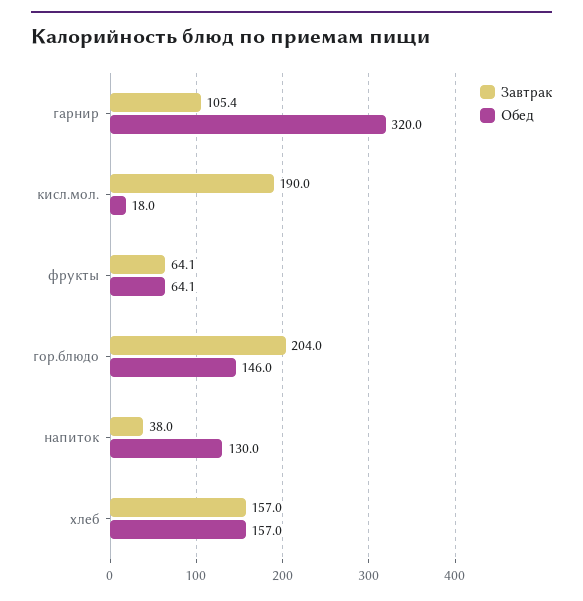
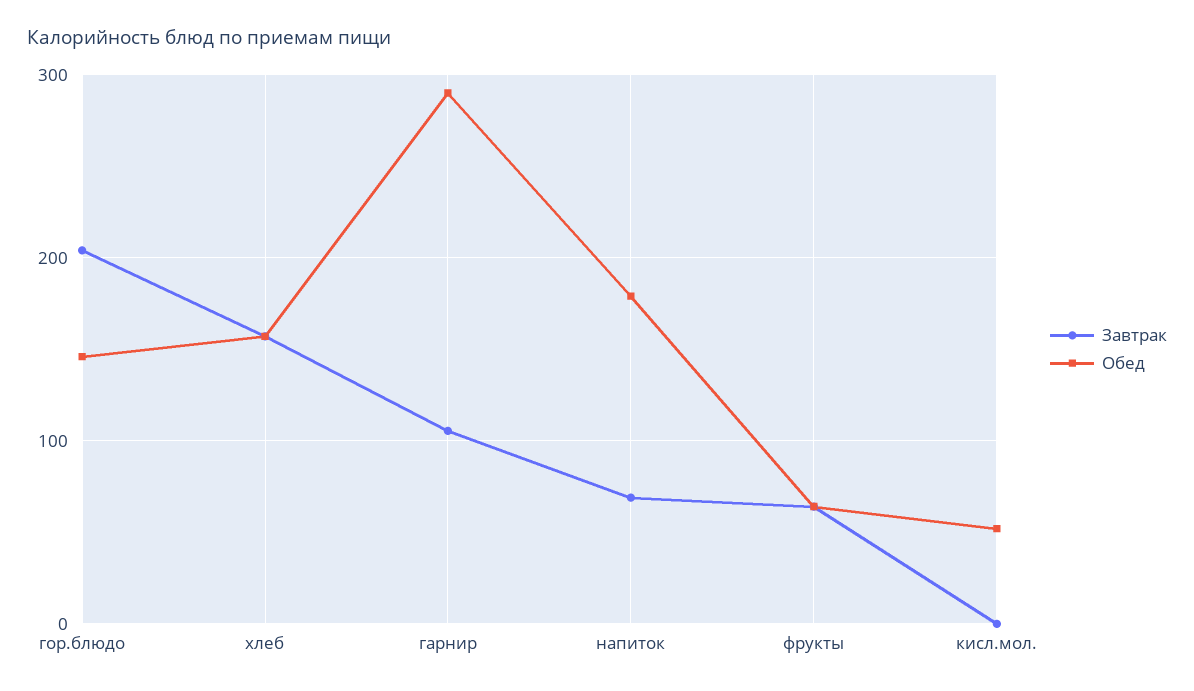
Обед, гарнир: 320 -> 290
Завтрак, кисл.мол.: 190 -> 0
Обед, кисл.мол.: 18 -> 50
Завтрак, напиток: 38 -> 70
Обед, напиток: 130 -> 180

